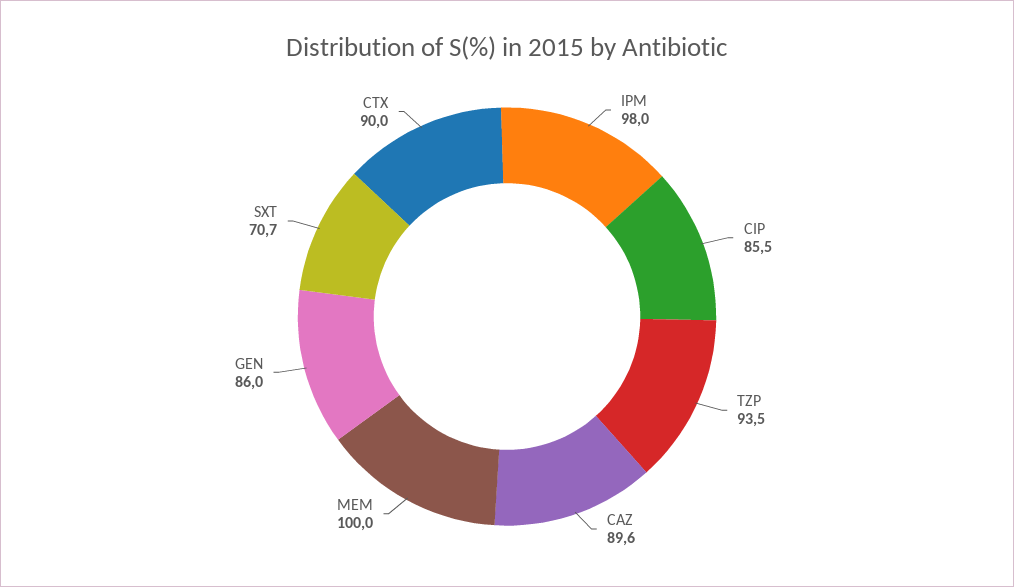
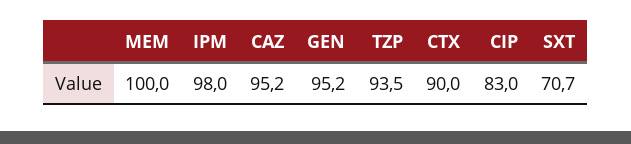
CIP: 85.5 -> 83
CAZ: 89.6 -> 95.2
GEN: 86 -> 95.2

